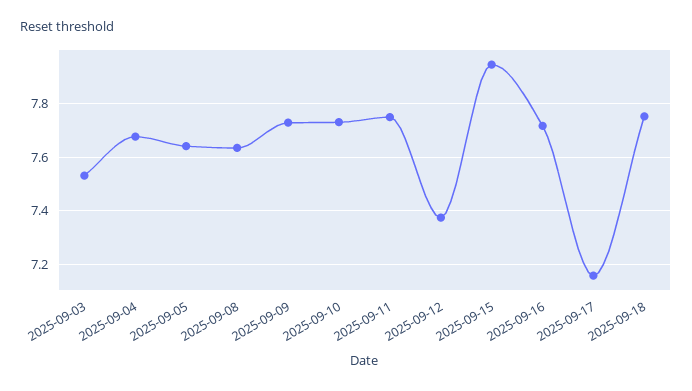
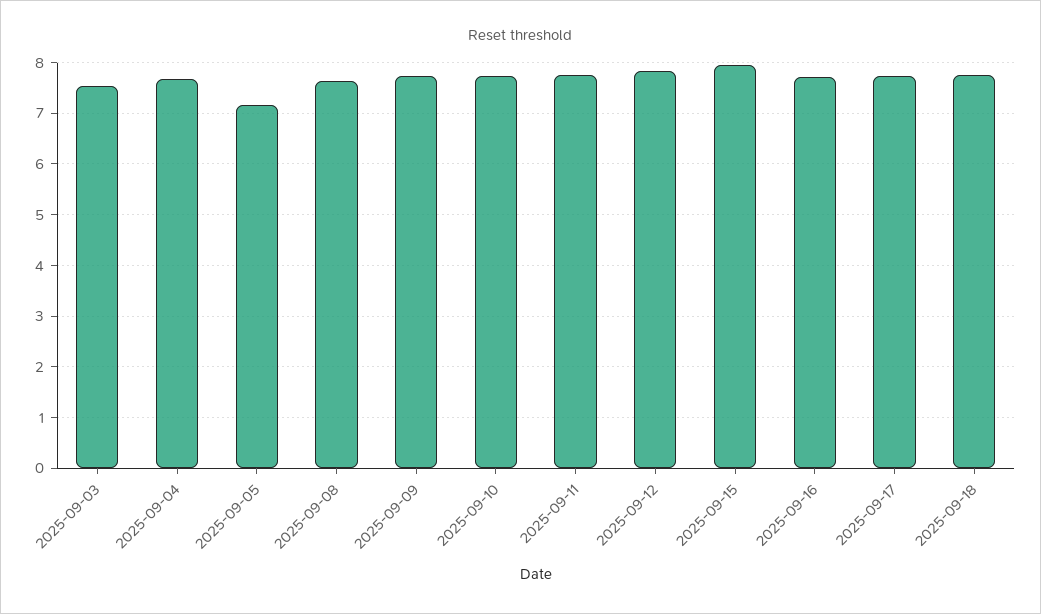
2025-09-05: 7.65 -> 7.2
2025-09-12: 7.375 -> 7.8
2025-09-17: 7.15 -> 7.8

